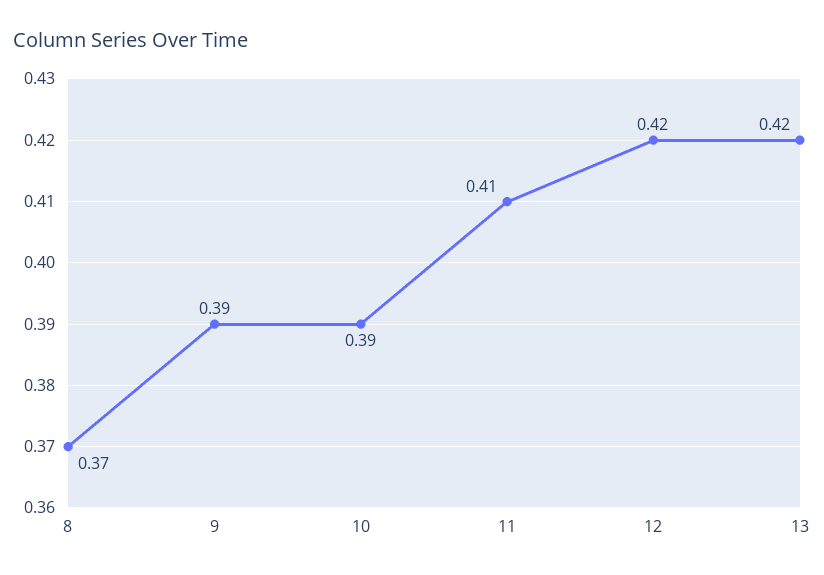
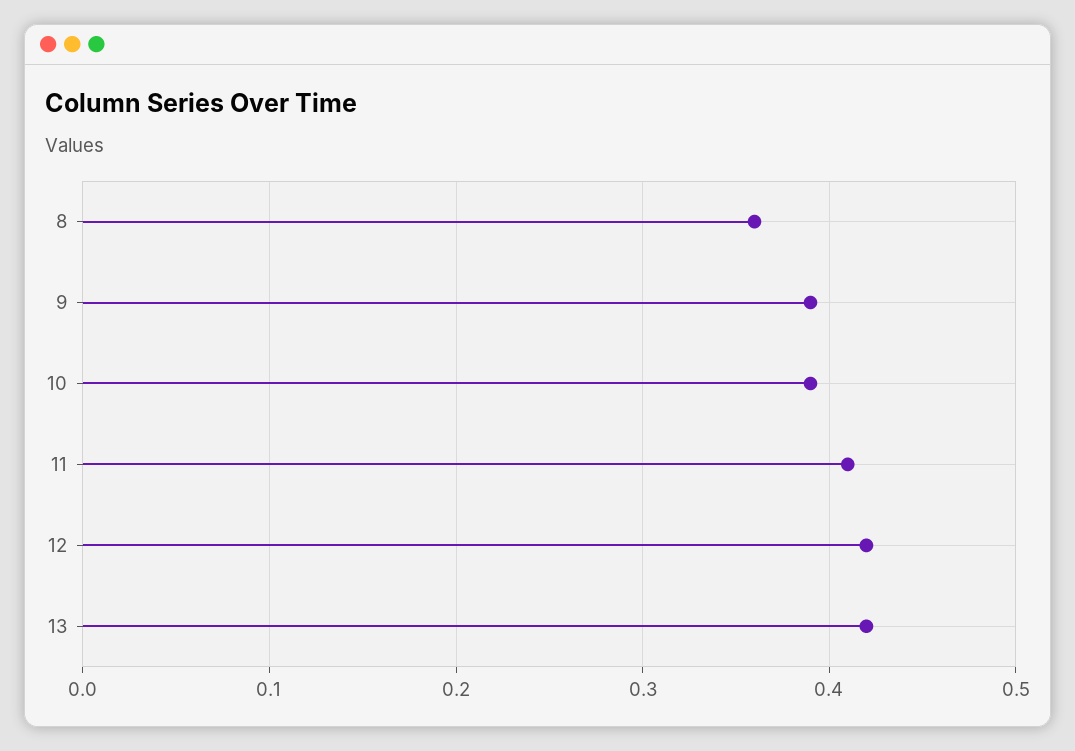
8: 0.37 -> 0.36

